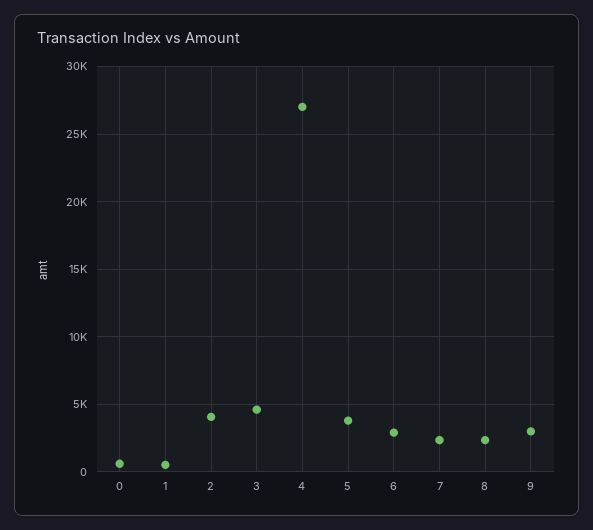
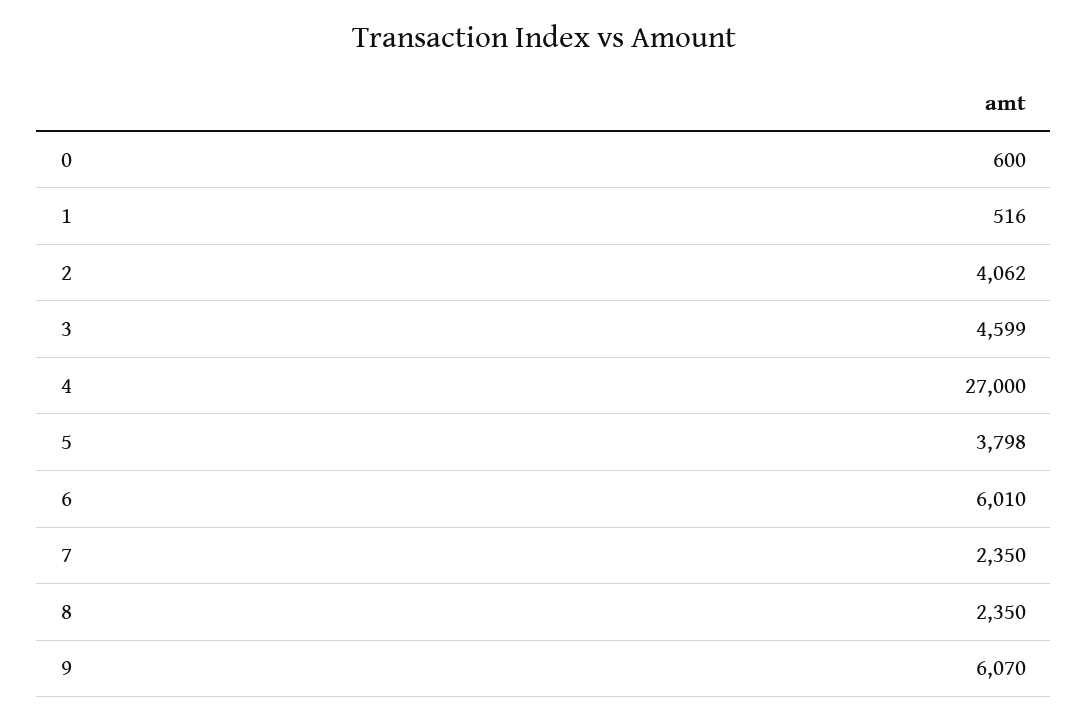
6: 3000 -> 6010
9: 3000 -> 6070

